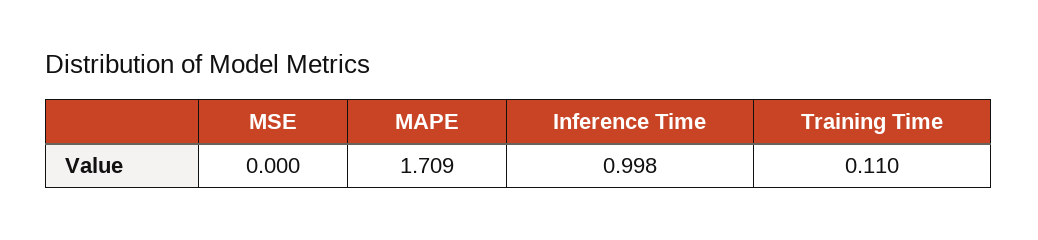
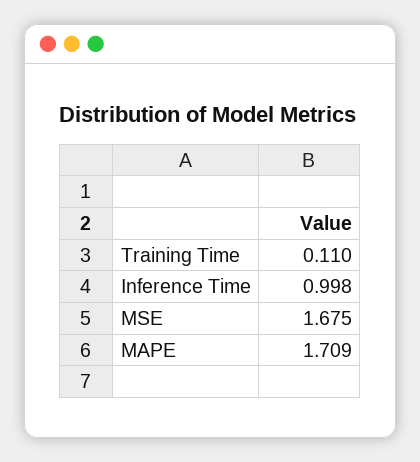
MSE: 0 -> 1.675

